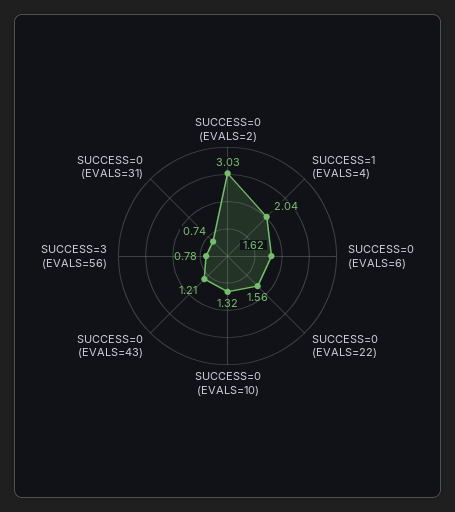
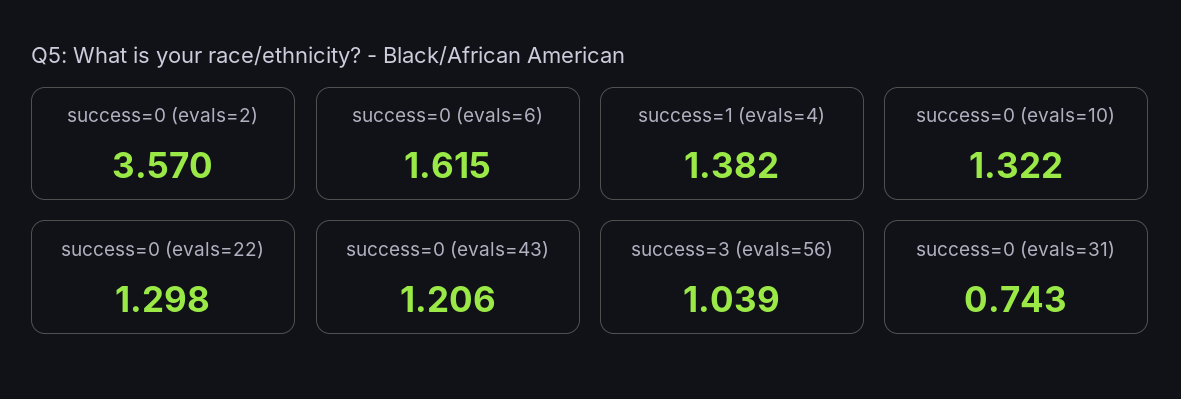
SUCCESS=0 (EVALS=2): 3.03 -> 3.57
SUCCESS=1 (EVALS=4): 2.04 -> 1.382
SUCCESS=0 (EVALS=22): 1.56 -> 1.298
SUCCESS=3 (EVALS=56): 0.78 -> 1.039

